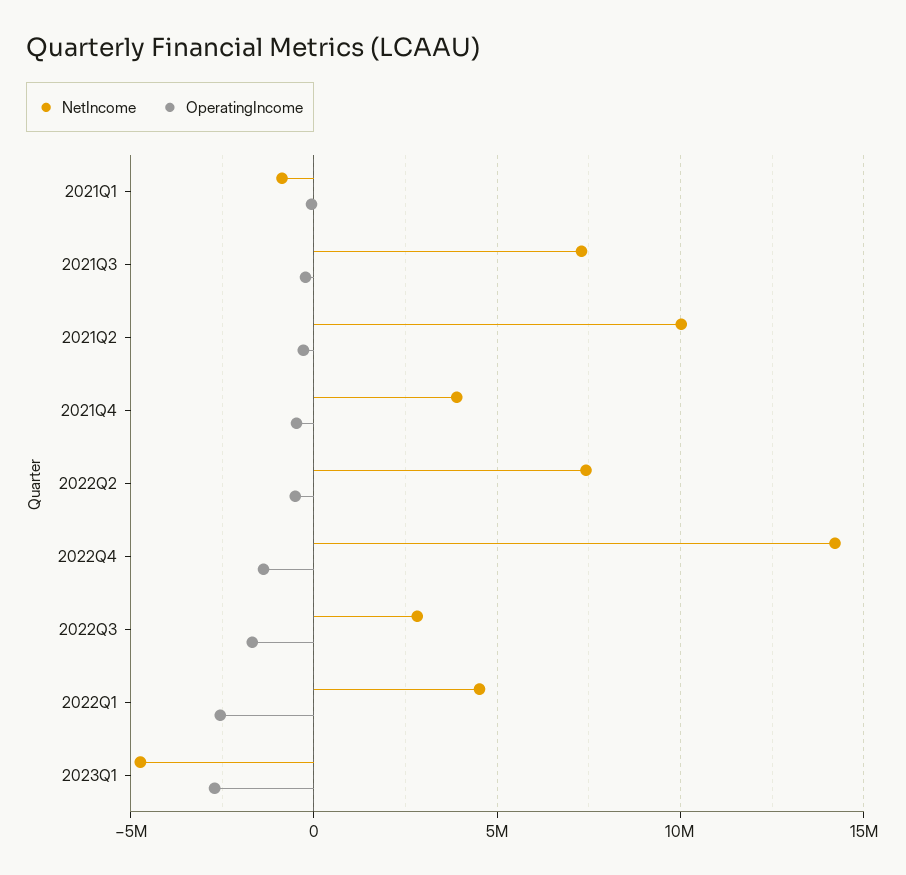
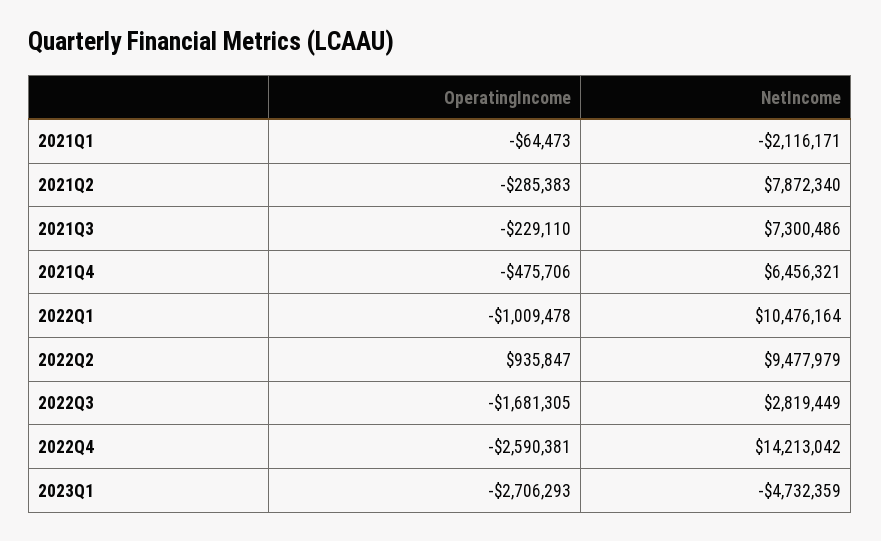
NetIncome, 2021Q1: -1000000 -> -2116171
NetIncome, 2021Q2: 10000000 -> 7872340
NetIncome, 2021Q4: 4000000 -> 6456321
NetIncome, 2022Q2: 7500000 -> 9477979
OperatingIncome, 2022Q2: -500000 -> 935847
OperatingIncome, 2022Q4: -1500000 -> -2590381
NetIncome, 2022Q1: 4500000 -> 10476164
OperatingIncome, 2022Q1: -2500000 -> -1009478

